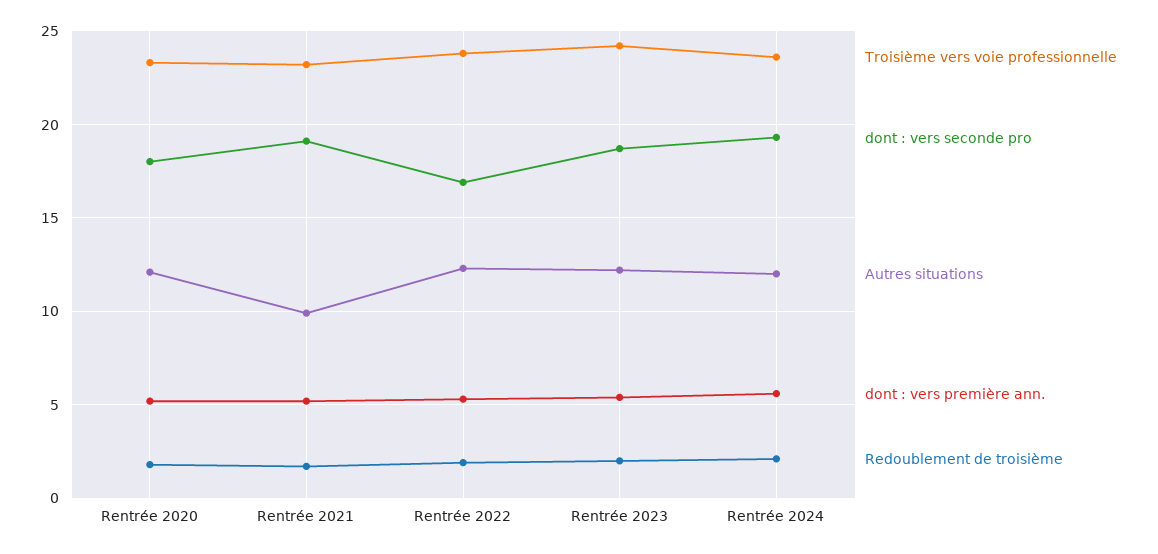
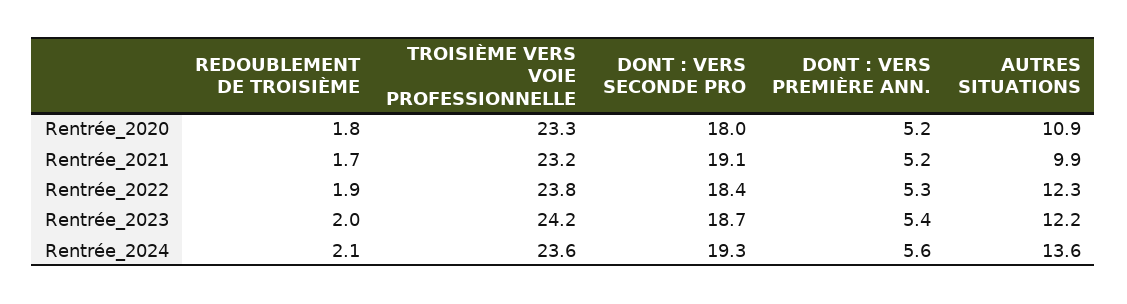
Autres situations, Rentrée 2020: 12 -> 10.9
dont : vers seconde pro, Rentrée 2022: 17 -> 18.4
Autres situations, Rentrée 2024: 12 -> 13.6

